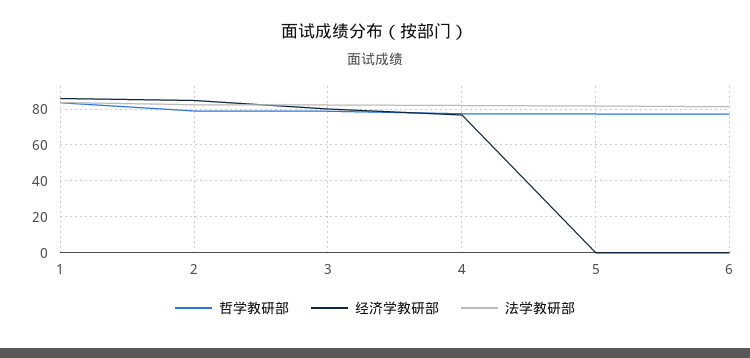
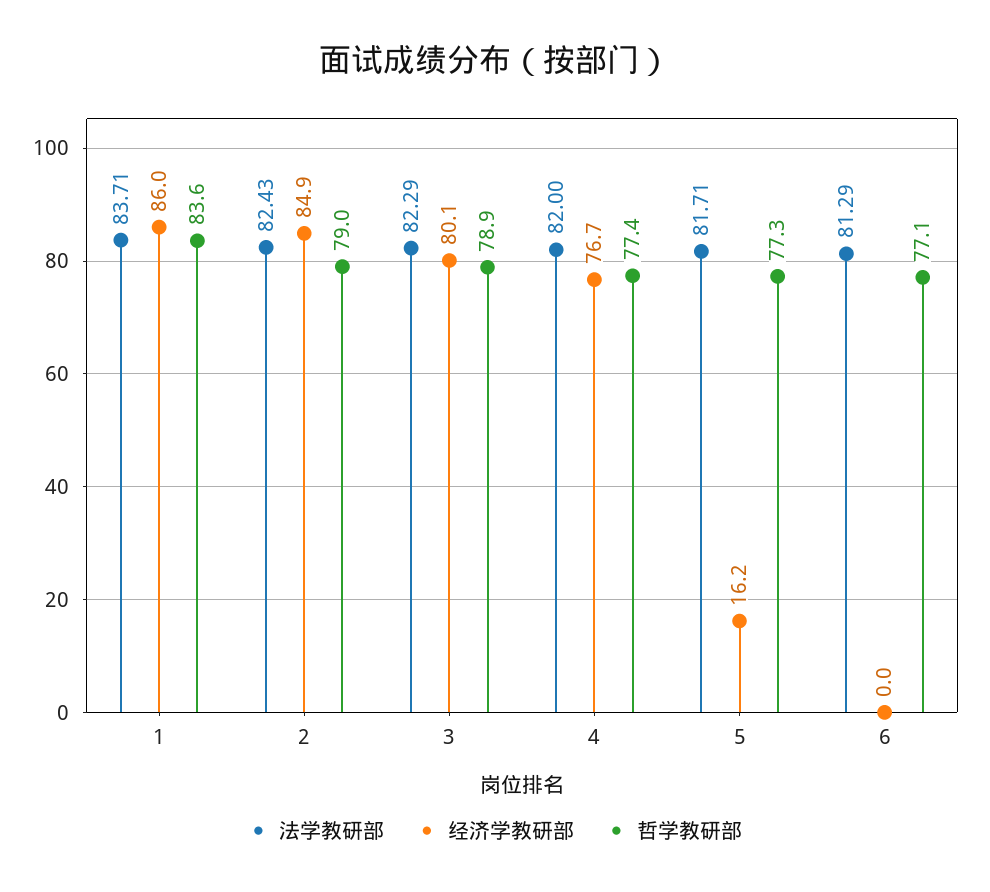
经济学教研部, 5: 0 -> 16.2

